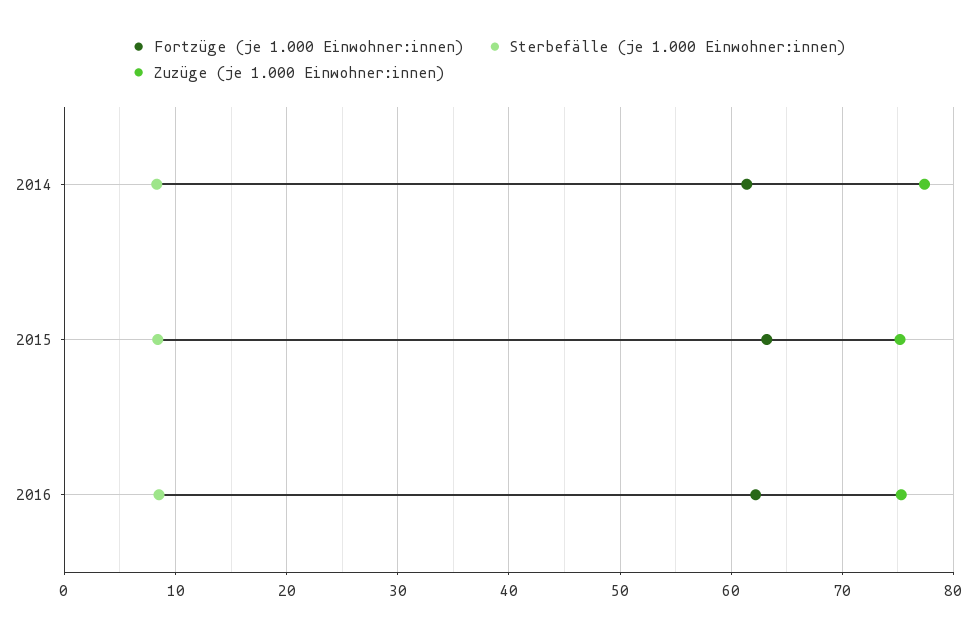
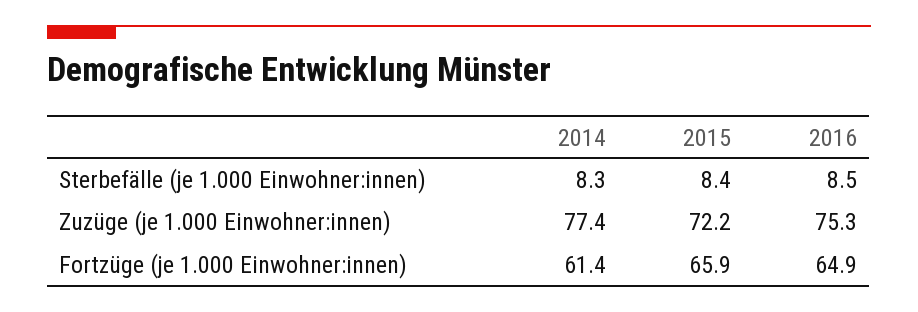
Fortzüge (je 1.000 Einwohner:innen), 2015: 63 -> 65.9
Zuzüge (je 1.000 Einwohner:innen), 2015: 75 -> 72.2
Fortzüge (je 1.000 Einwohner:innen), 2016: 62 -> 64.9

